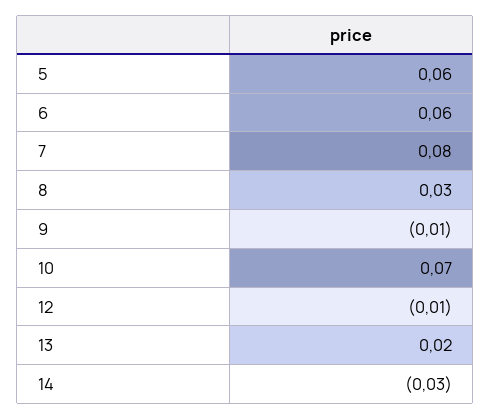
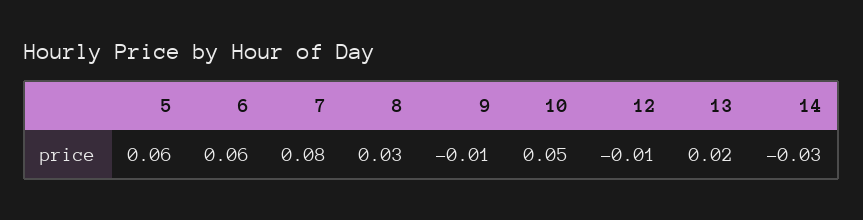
10: 0.07 -> 0.05

